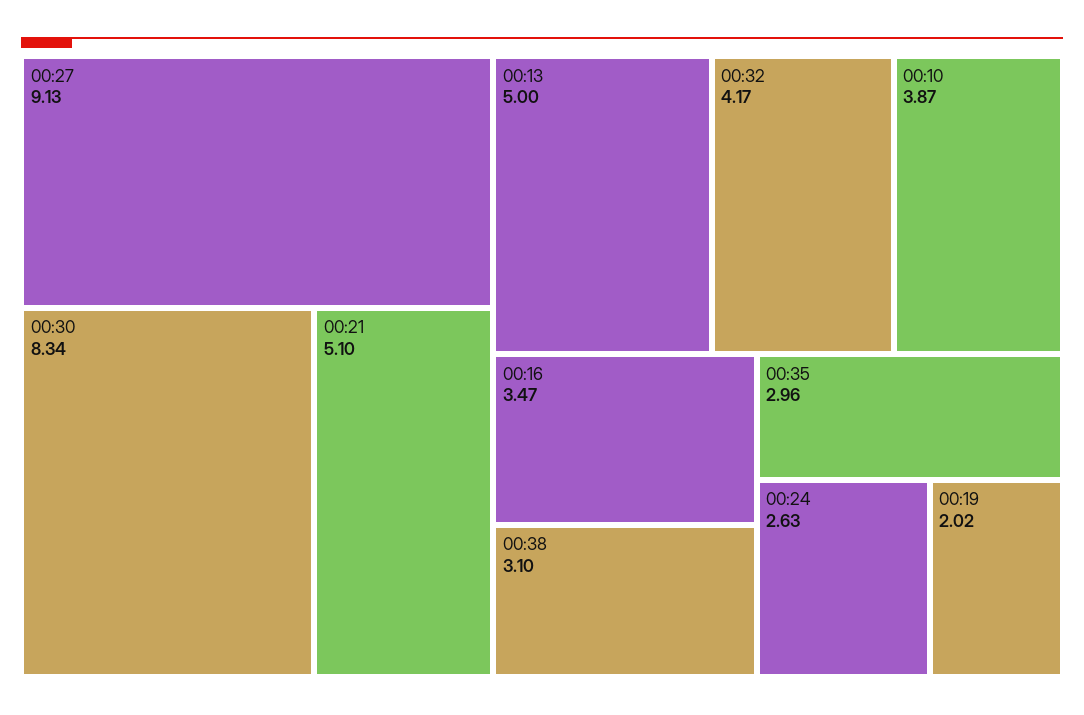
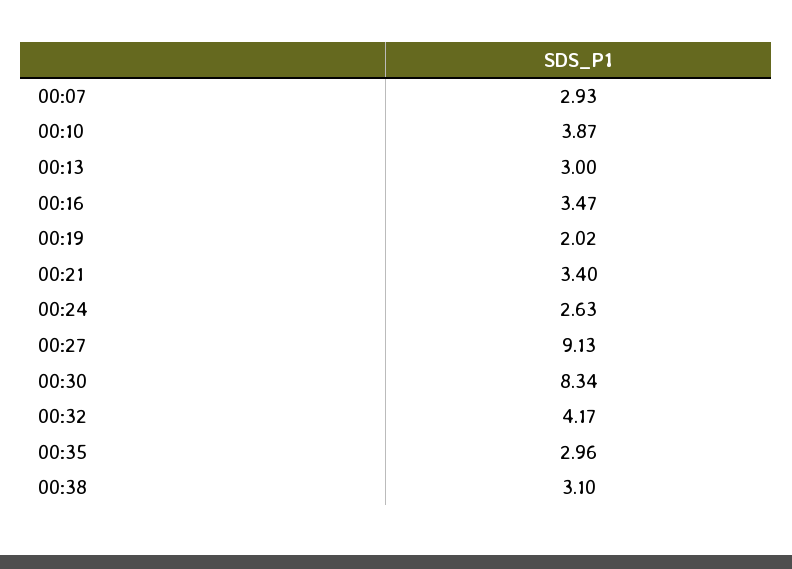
00:21: 5.1 -> 3.4
00:13: 5 -> 3
00:07: none -> 2.93

